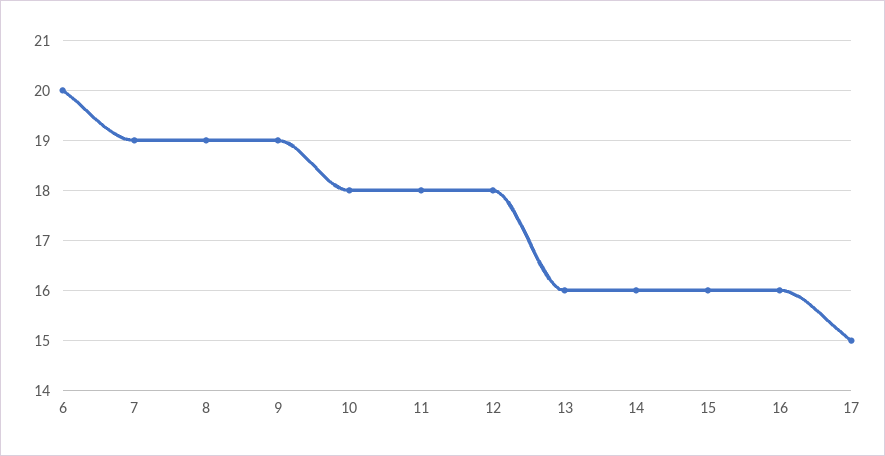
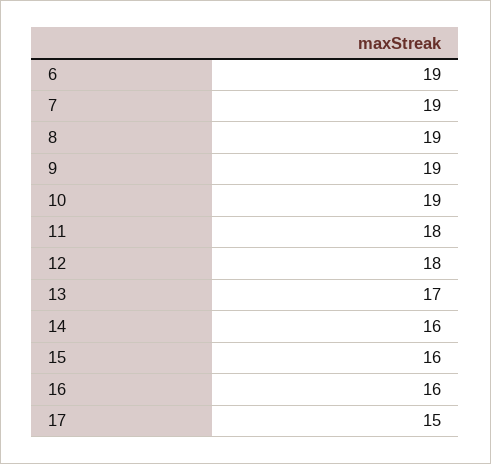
6: 20 -> 19
10: 18 -> 19
13: 16 -> 17

